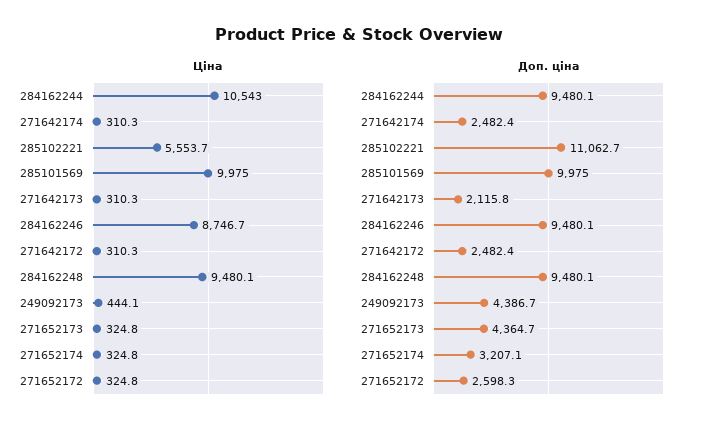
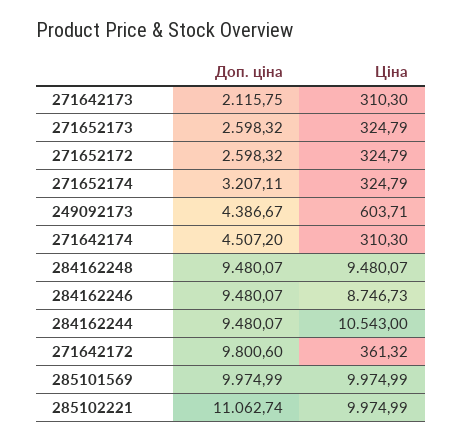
Ціна, 285102221: 5553.7 -> 9974.99
Ціна, 271642172: 310.3 -> 361.32
Ціна, 249092173: 444.1 -> 603.71
Доп. ціна, 271642174: 2482.4 -> 4507.2
Доп. ціна, 271642172: 2482.4 -> 9800.6
Доп. ціна, 271652173: 4364.7 -> 2598.32

